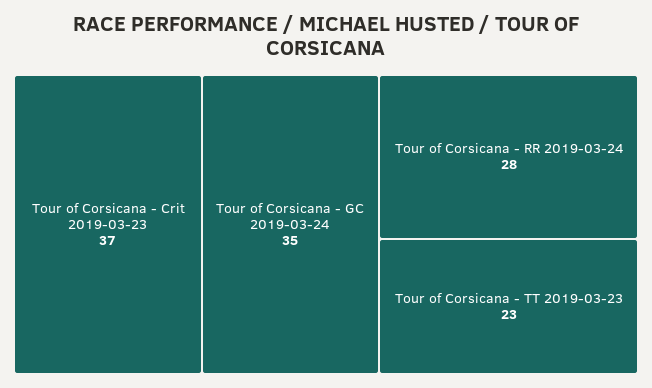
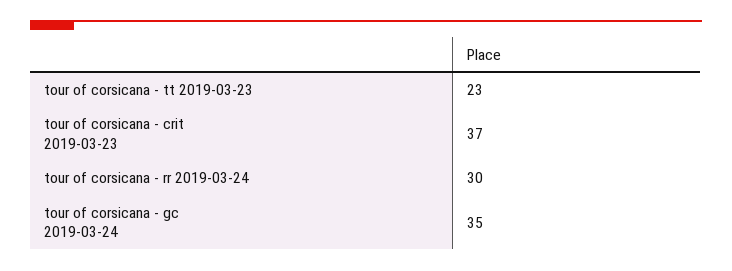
Tour of Corsicana - RR 2019-03-24: 28 -> 30

